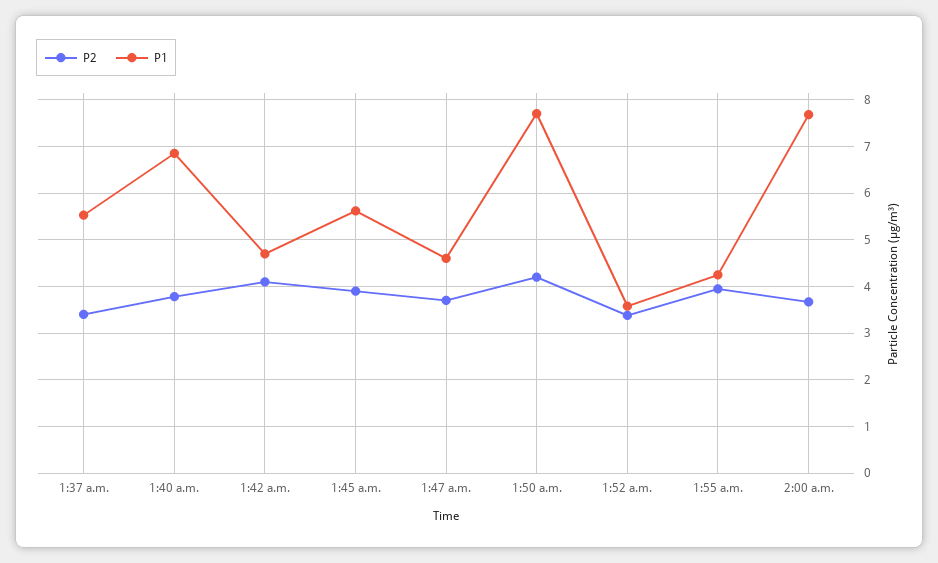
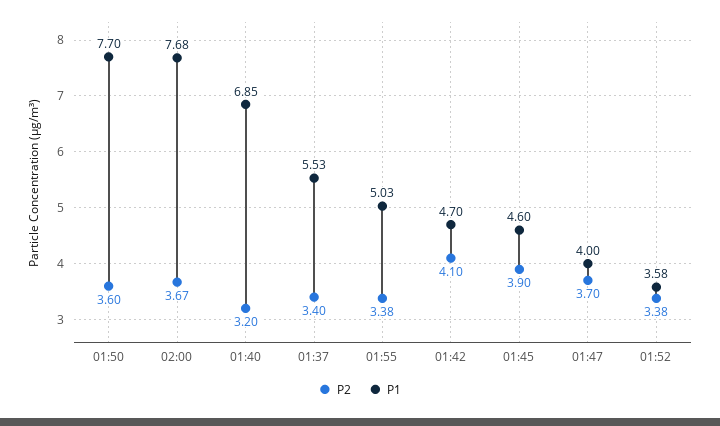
P2, 1:40 a.m.: 3.8 -> 3.2
P1, 1:45 a.m.: 5.6 -> 4.6
P1, 1:47 a.m.: 4.6 -> 4
P2, 1:50 a.m.: 4.2 -> 3.6
P2, 1:55 a.m.: 4 -> 3.38
P1, 1:55 a.m.: 4.2 -> 5.03

